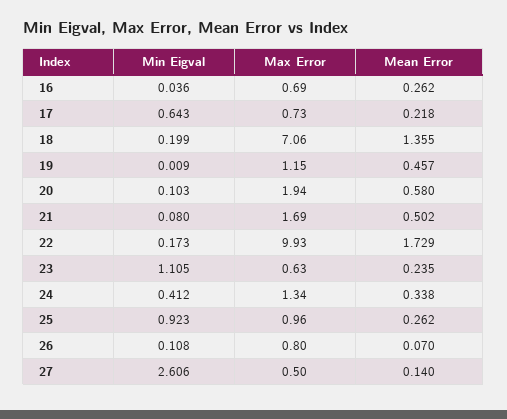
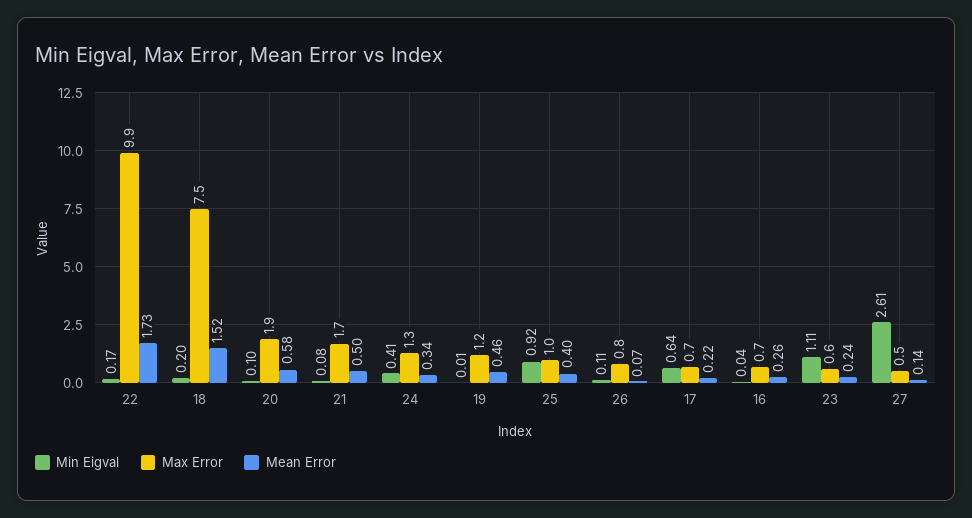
Max Error, 18: 7.06 -> 7.5
Mean Error, 18: 1.355 -> 1.52
Mean Error, 25: 0.262 -> 0.4

